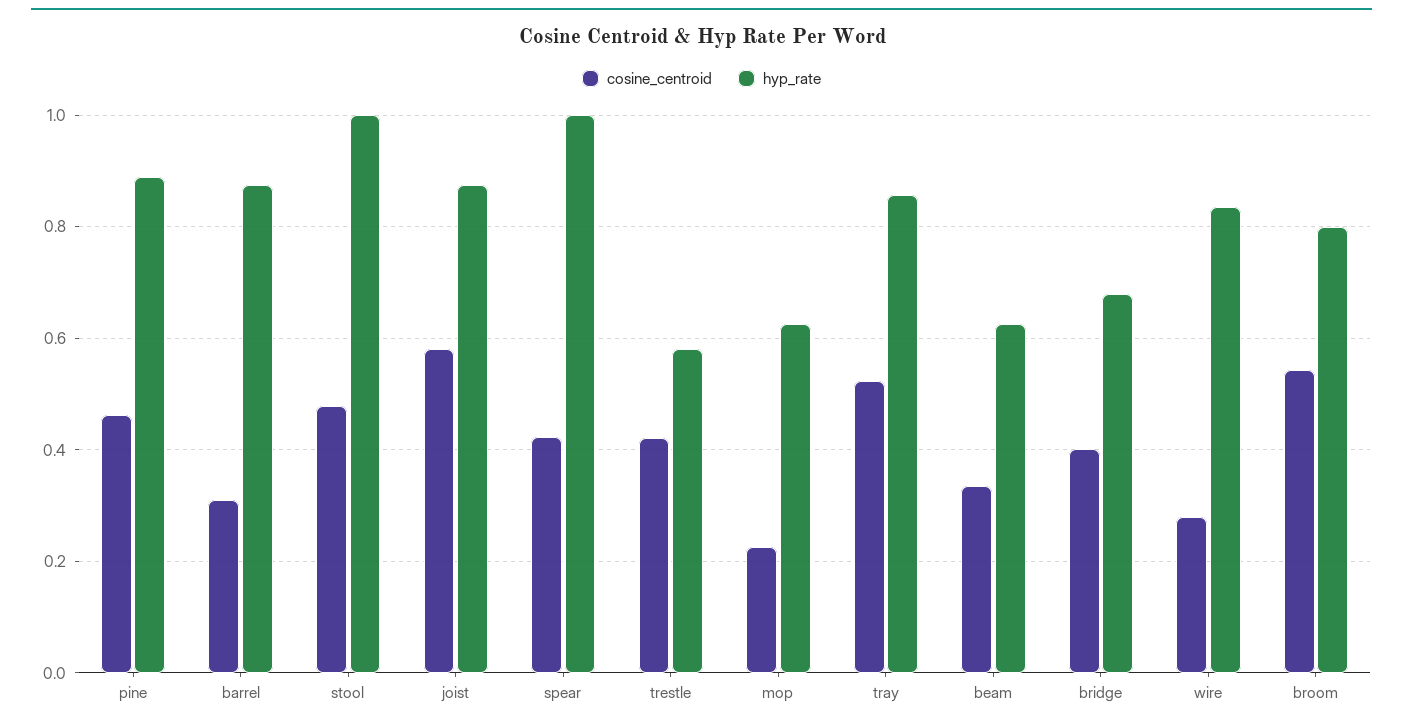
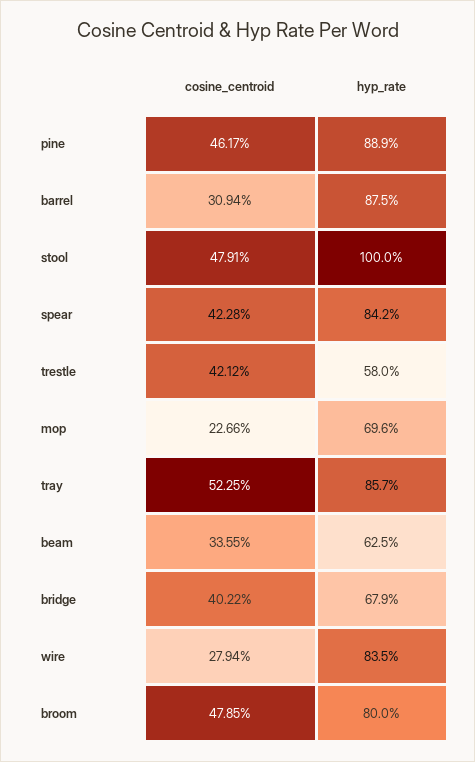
cosine_centroid, joist: 0.58 -> none
hyp_rate, joist: 0.88 -> none
hyp_rate, spear: 1 -> 0.842
hyp_rate, mop: 0.62 -> 0.696
cosine_centroid, broom: 0.54 -> 0.4785

